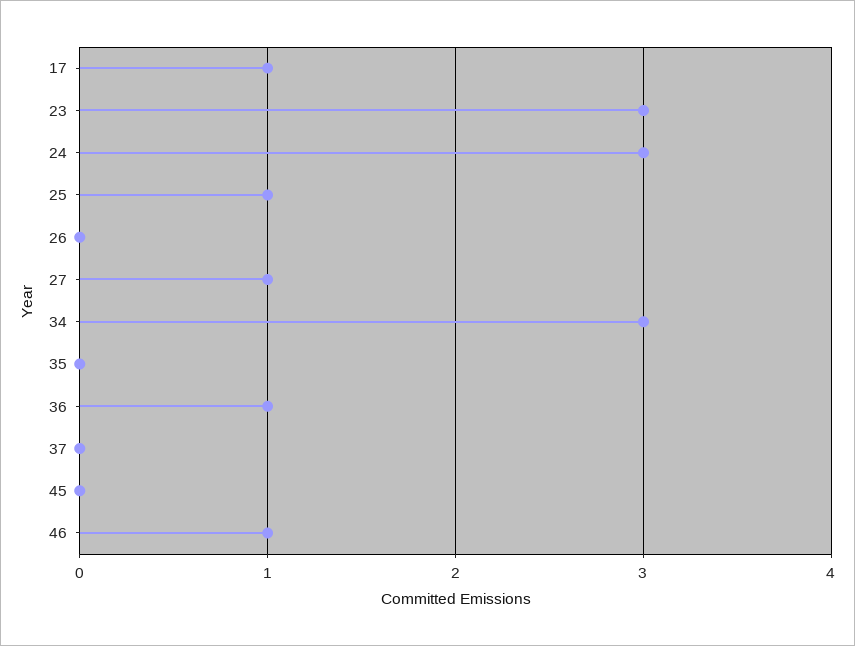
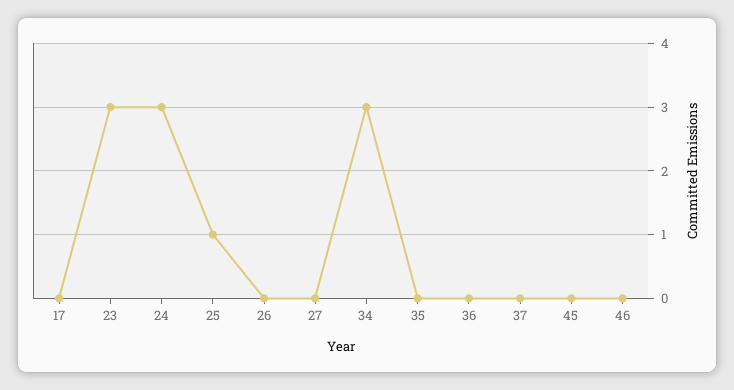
17: 1 -> 0
27: 1 -> 0
36: 1 -> 0
46: 1 -> 0

